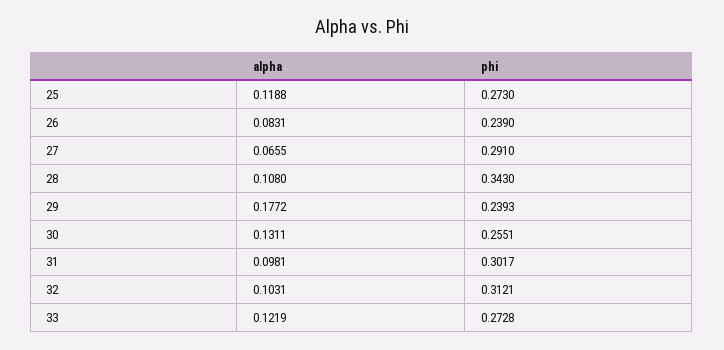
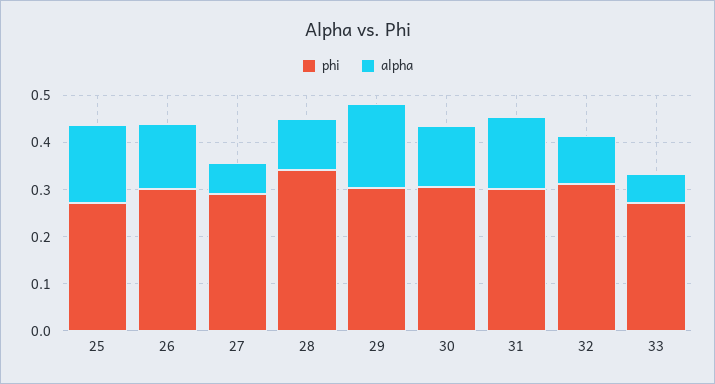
alpha, 25: 0.1188 -> 0.16
alpha, 26: 0.0831 -> 0.14
phi, 26: 0.239 -> 0.3
phi, 29: 0.2393 -> 0.3
phi, 30: 0.2551 -> 0.3
alpha, 31: 0.0981 -> 0.16
alpha, 33: 0.1219 -> 0.06

